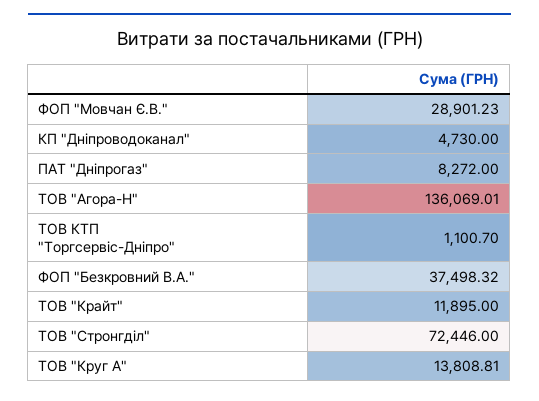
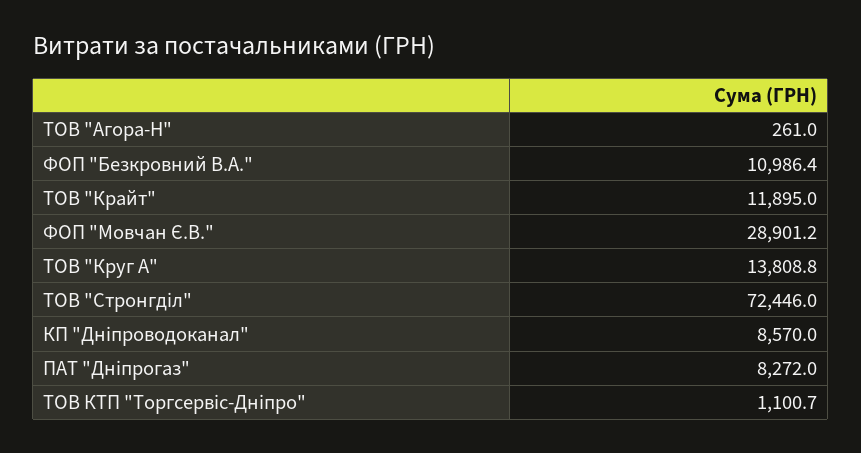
КП "Дніпроводоканал": 4730 -> 8570
ТОВ "Агора-Н": 136069.01 -> 261
ФОП "Безкровний В.А.": 37498.32 -> 10986.4

